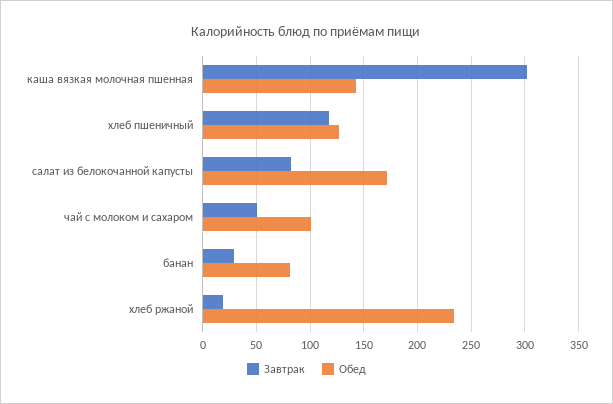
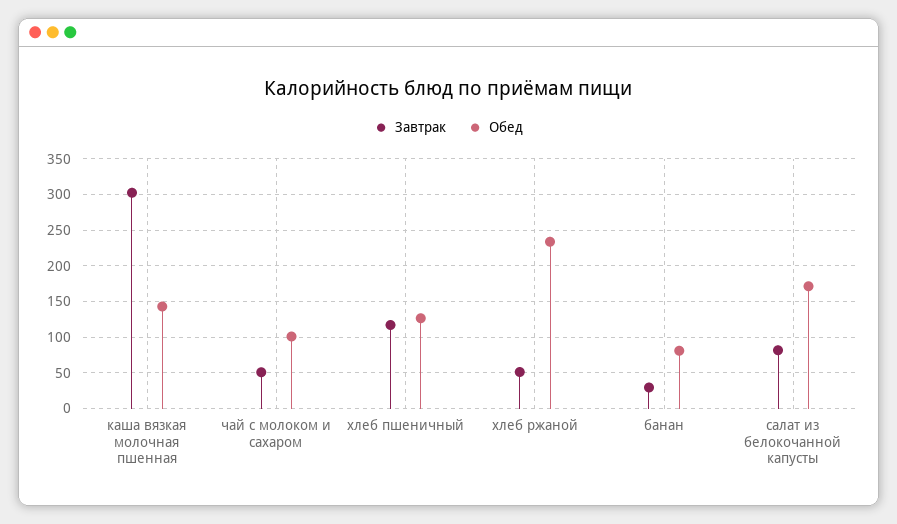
Завтрак, хлеб ржаной: 20 -> 50

